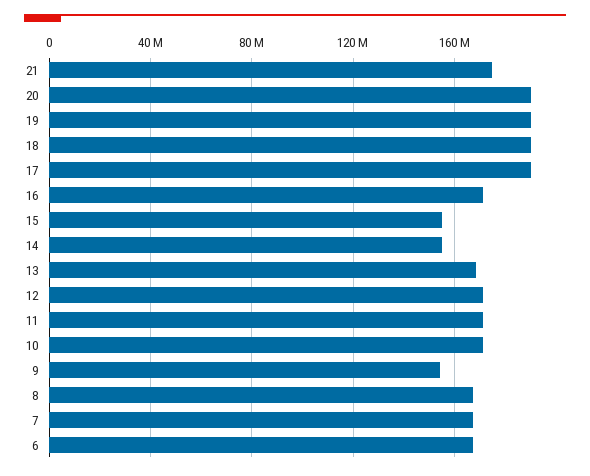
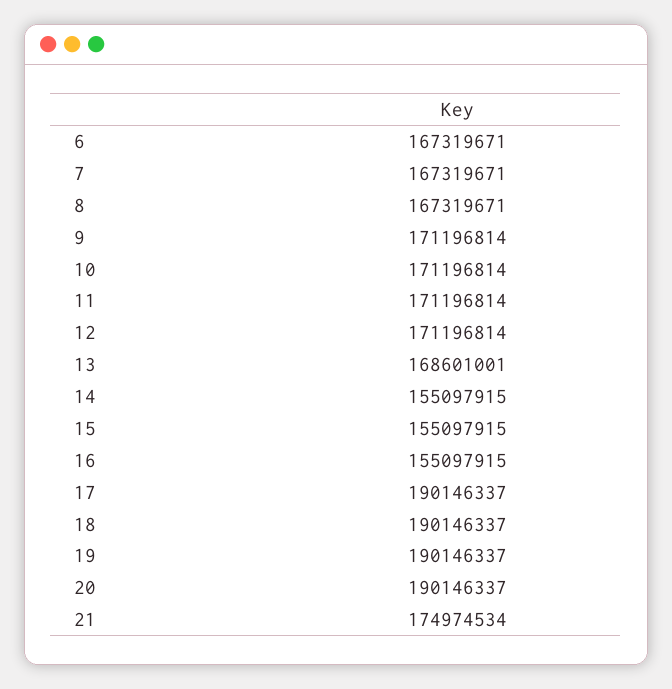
16: 170000000 -> 155097915
9: 155000000 -> 171196814

